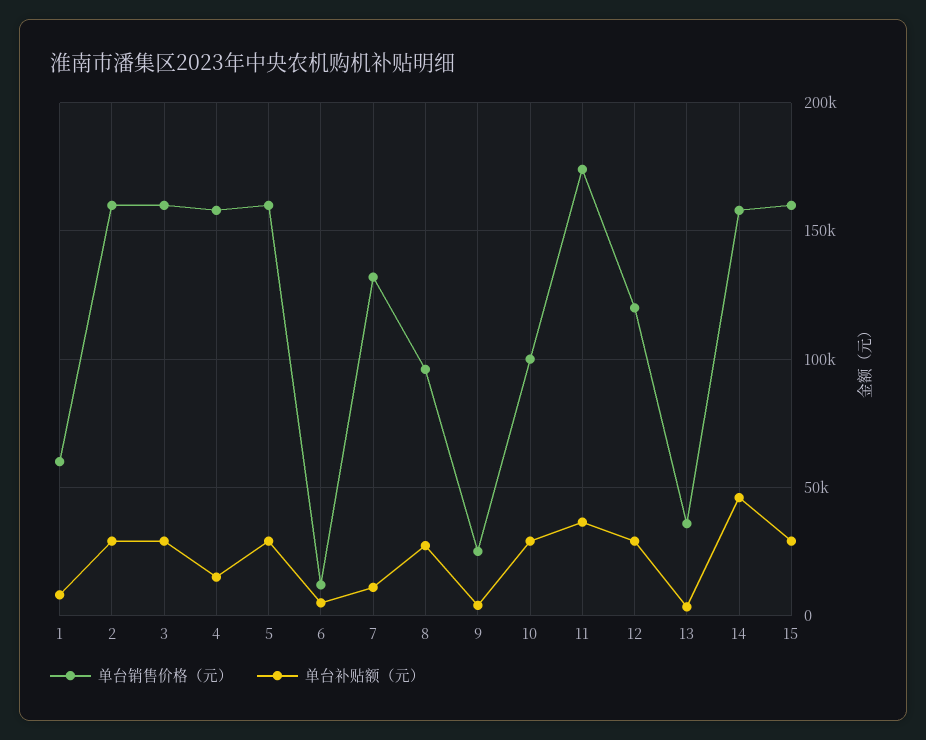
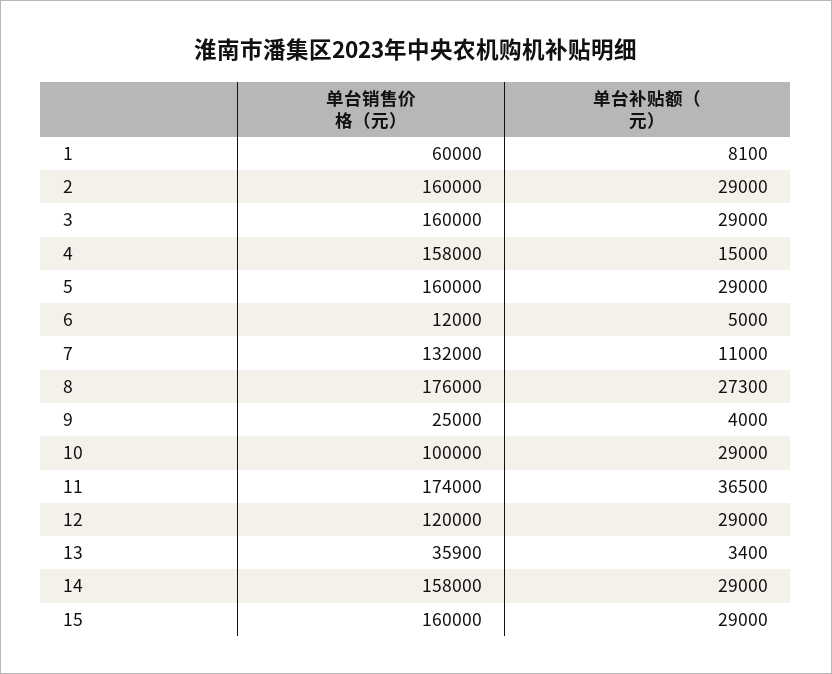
单台销售价格（元）, 8: 95000 -> 176000
单台补贴额（元）, 14: 45000 -> 29000

